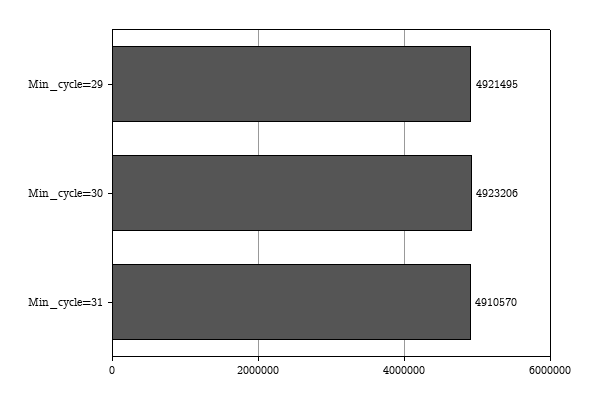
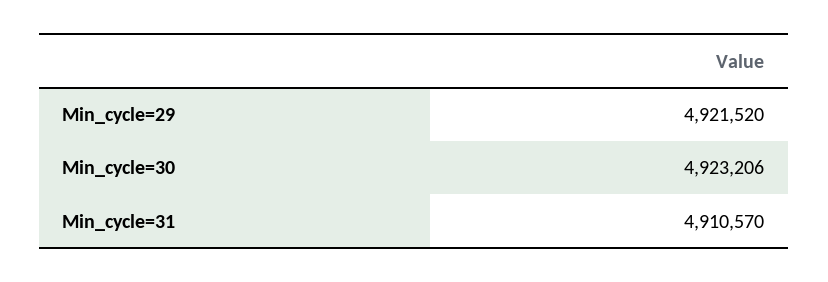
Min_cycle=29: 4921495 -> 4921520

